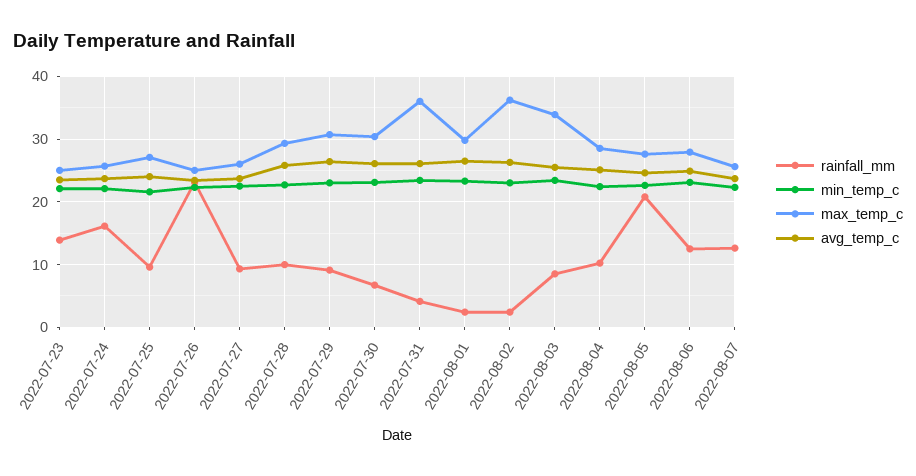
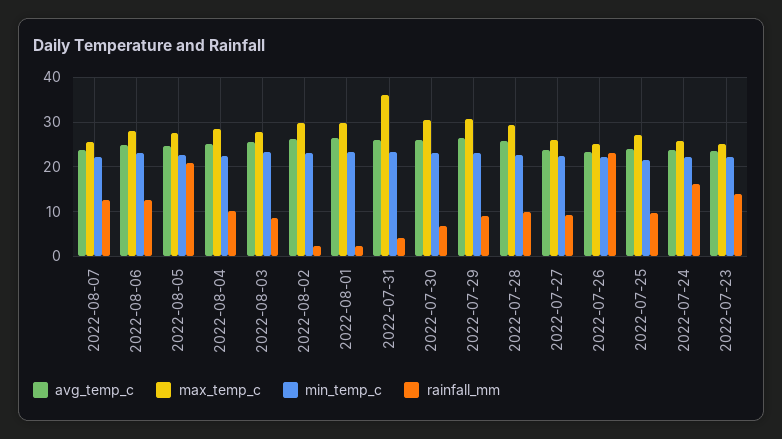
max_temp_c, 2022-08-02: 36 -> 30
max_temp_c, 2022-08-03: 34 -> 28

